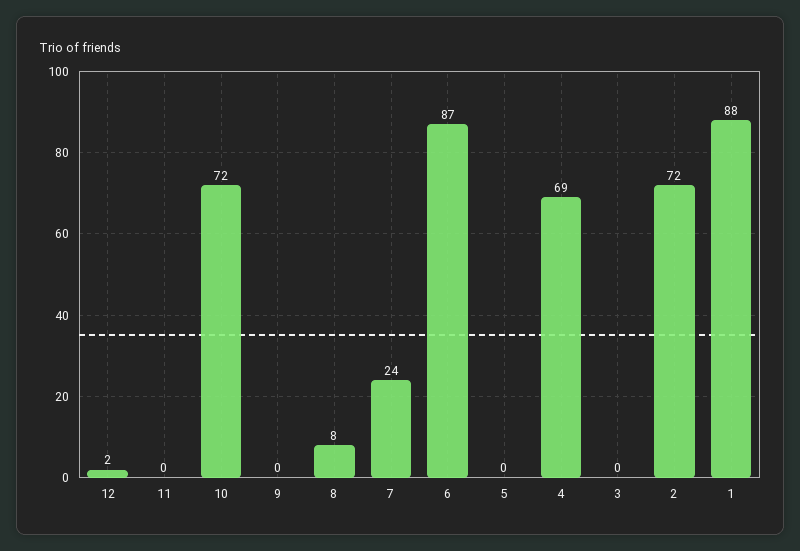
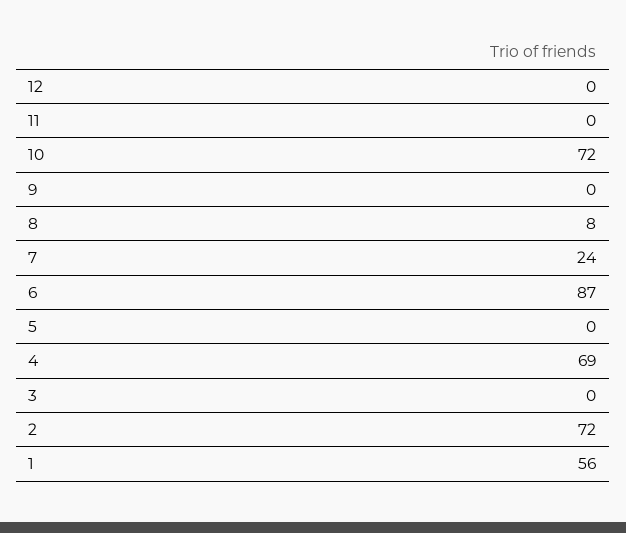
12: 2 -> 0
1: 88 -> 56

